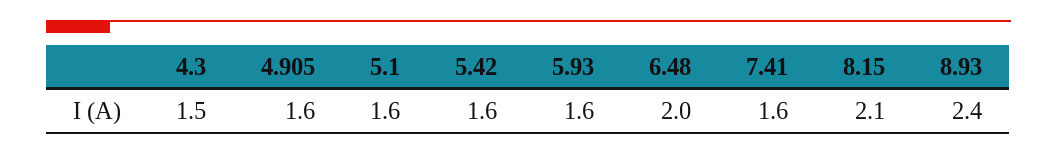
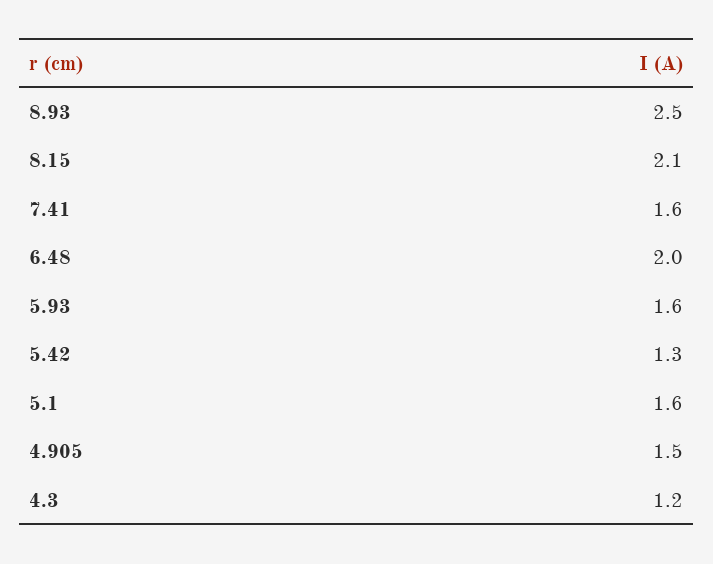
4.3: 1.5 -> 1.2
4.905: 1.6 -> 1.5
5.42: 1.6 -> 1.3
8.93: 2.4 -> 2.5

